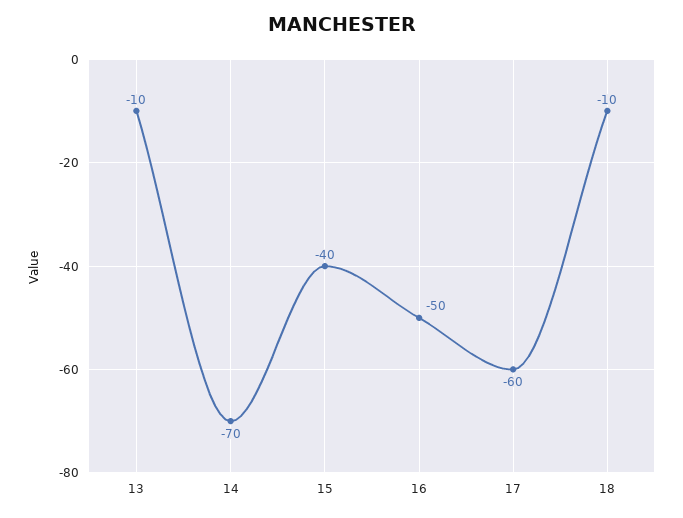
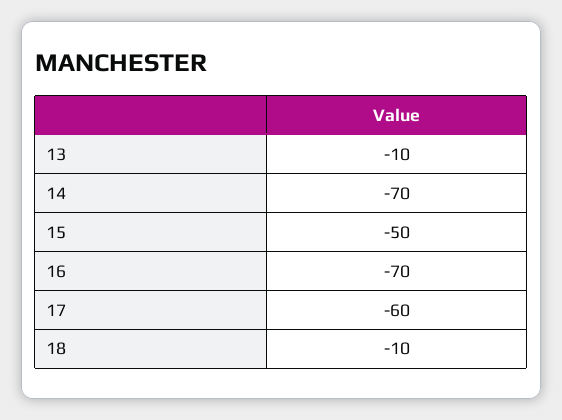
15: -40 -> -50
16: -50 -> -70

